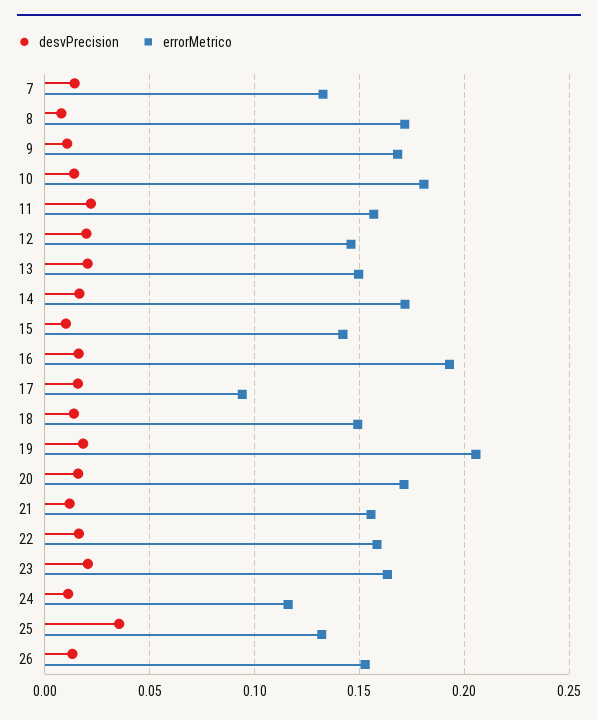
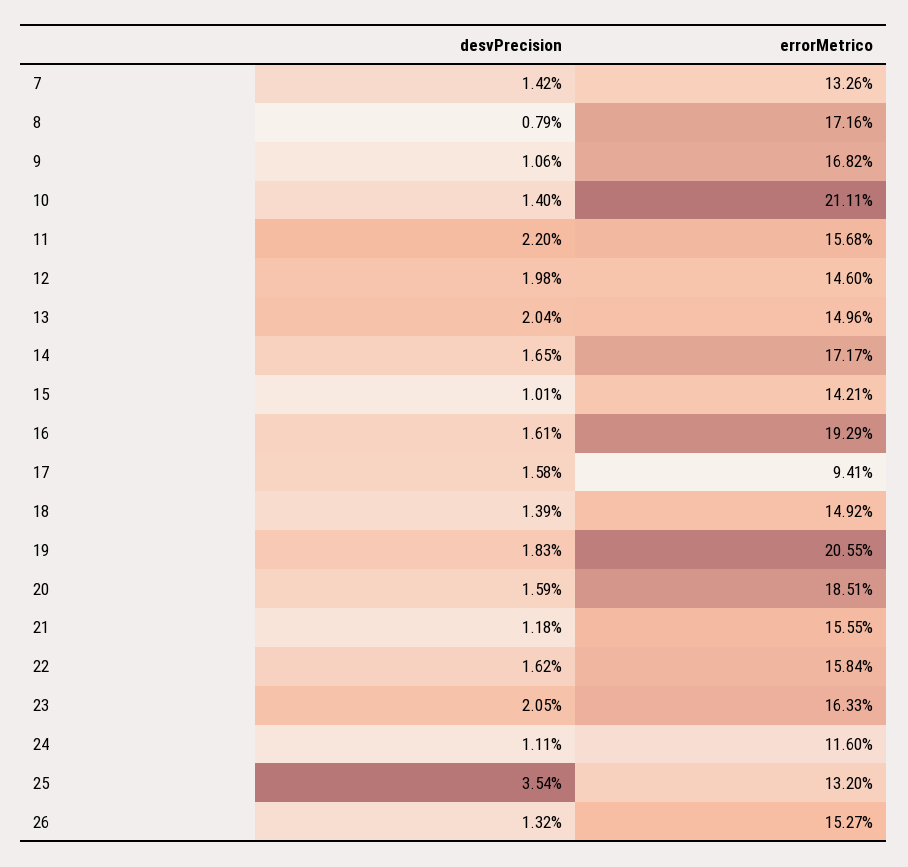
errorMetrico, 10: 0.18 -> 0.2111
errorMetrico, 20: 0.17 -> 0.1851

